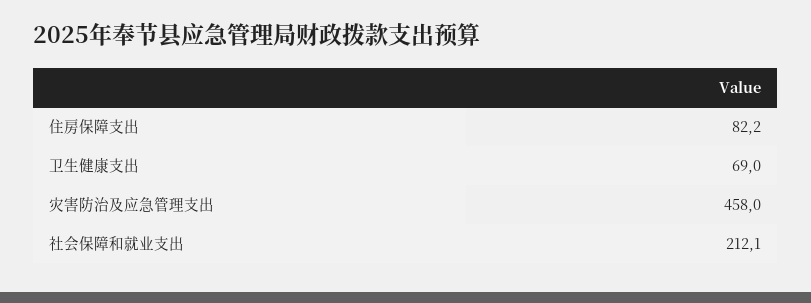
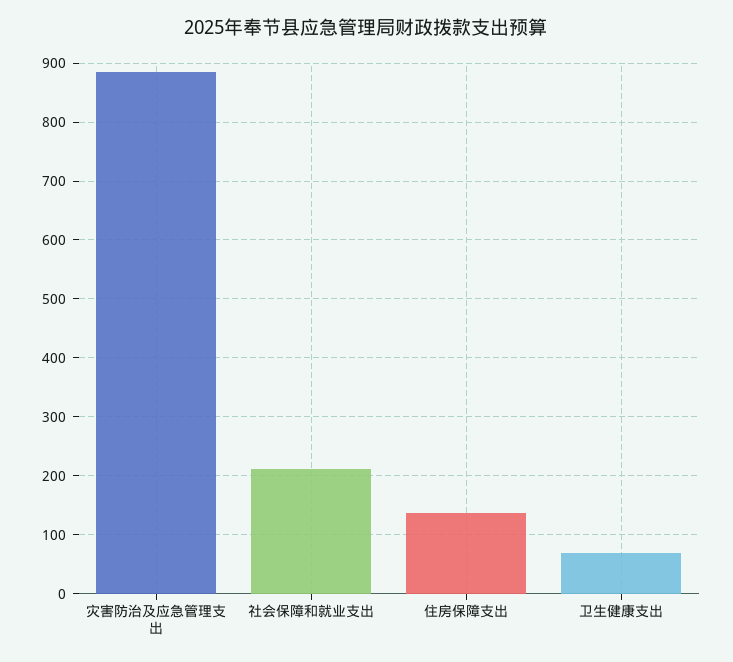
住房保障支出: 82.2 -> 140
灾害防治及应急管理支出: 458 -> 880

